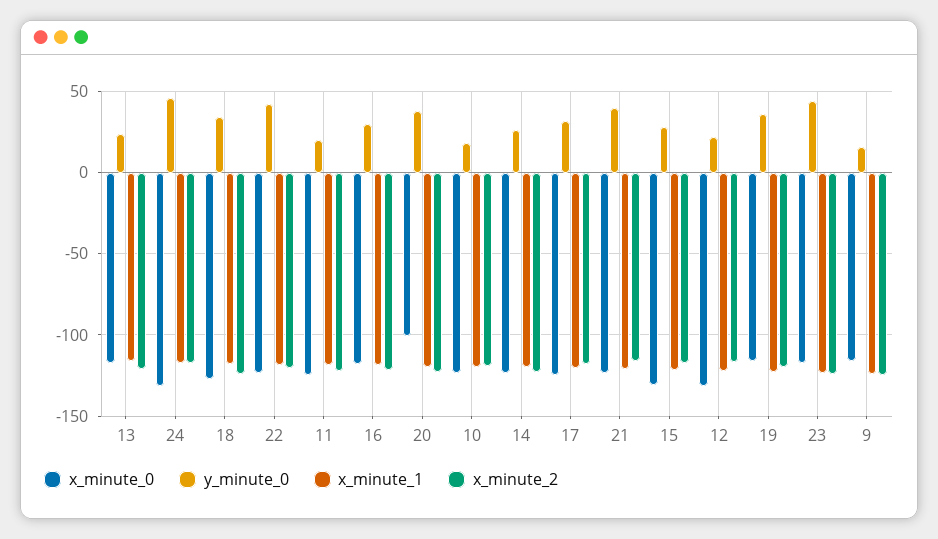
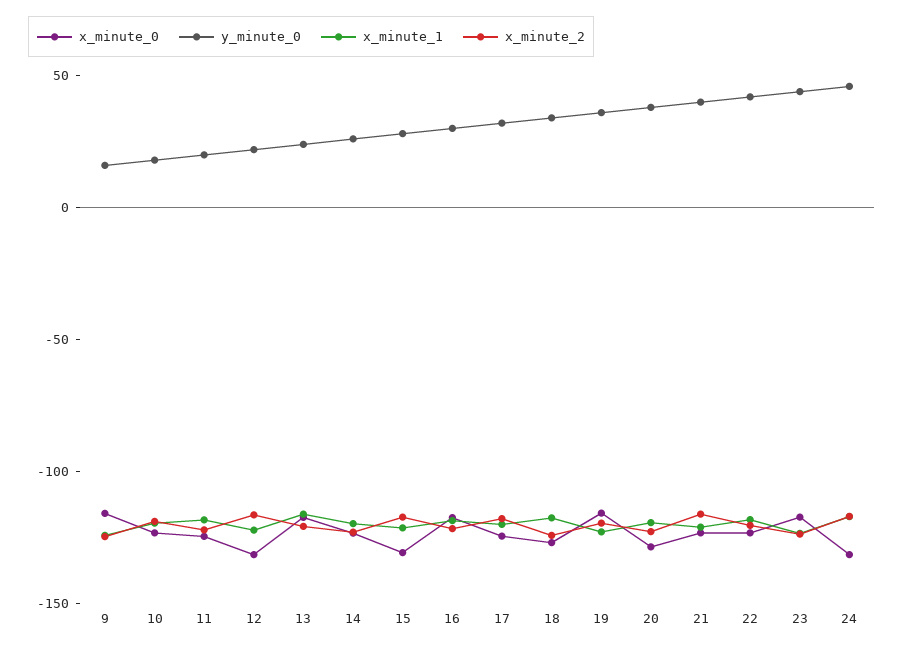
x_minute_0, 20: -100 -> -130

